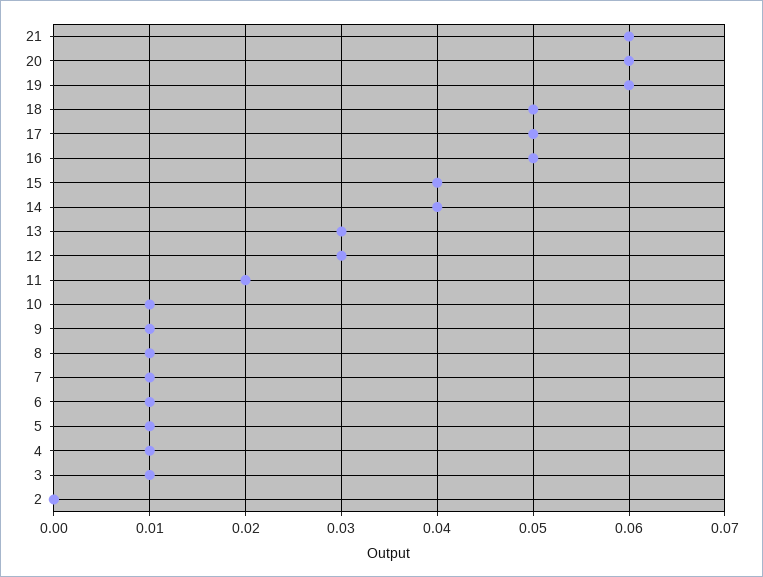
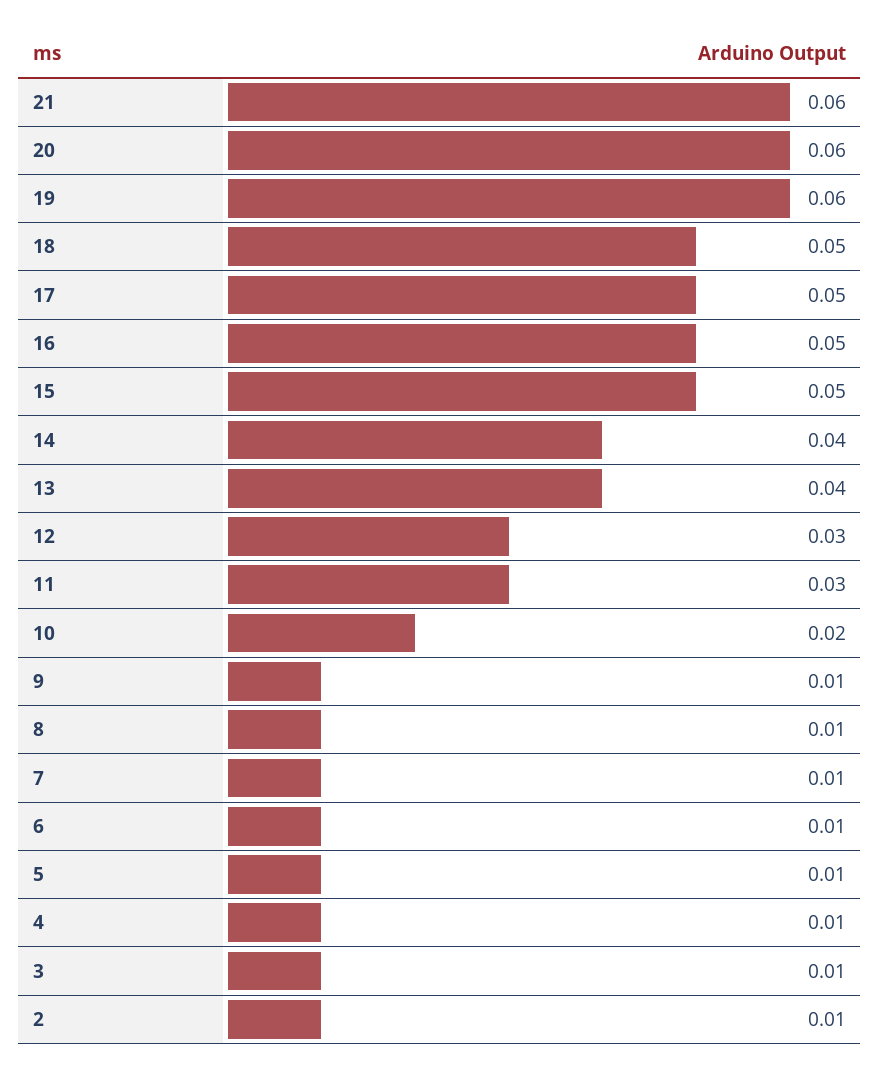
15: 0.04 -> 0.05
13: 0.03 -> 0.04
11: 0.02 -> 0.03
10: 0.01 -> 0.02
2: 0 -> 0.01

